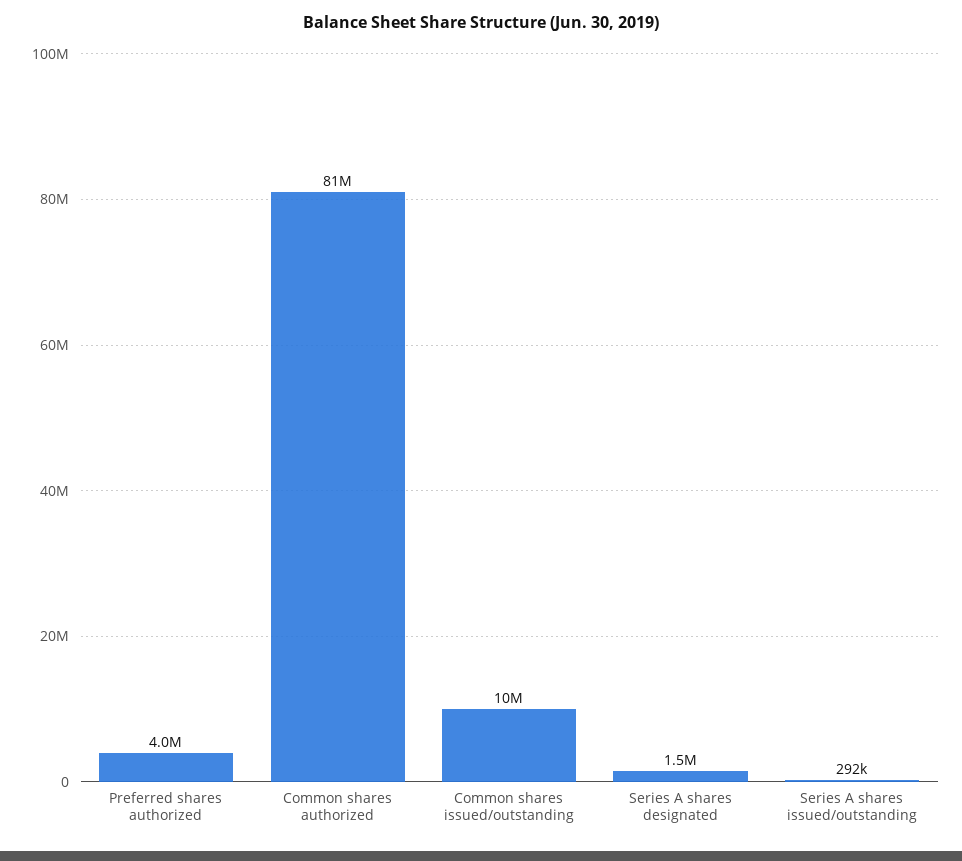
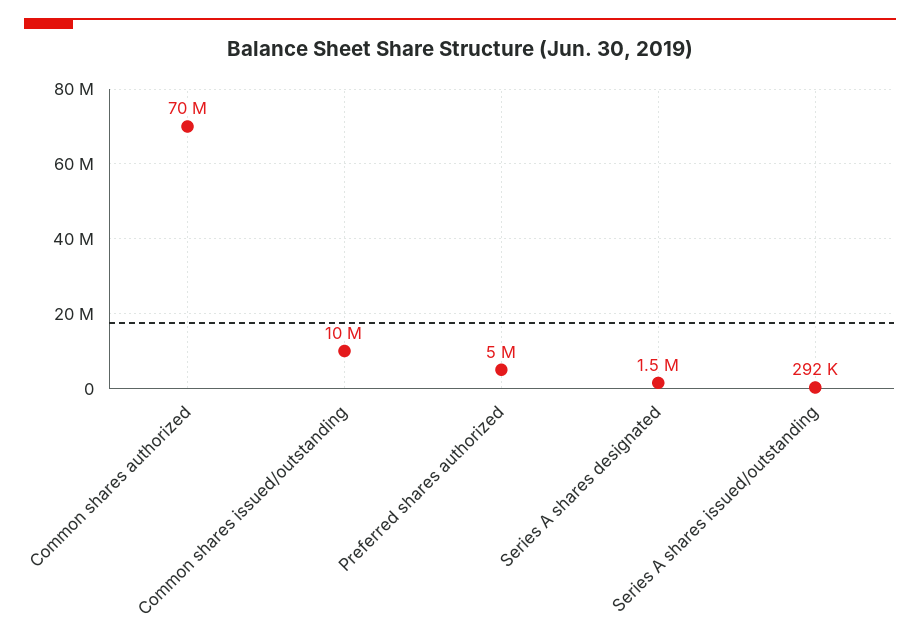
Preferred shares authorized: 4000000 -> 5000000
Common shares authorized: 81000000 -> 70000000

